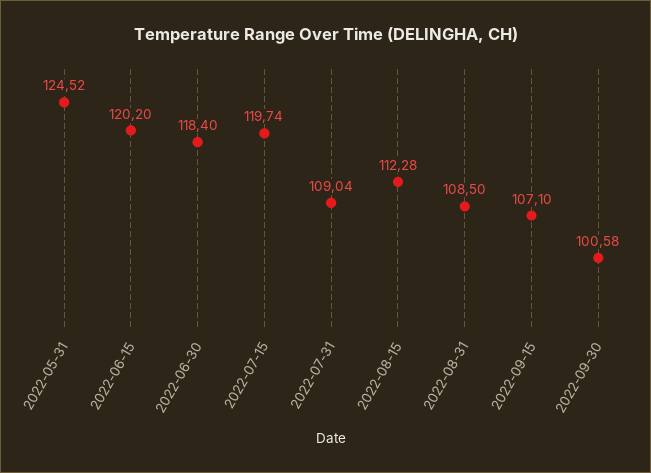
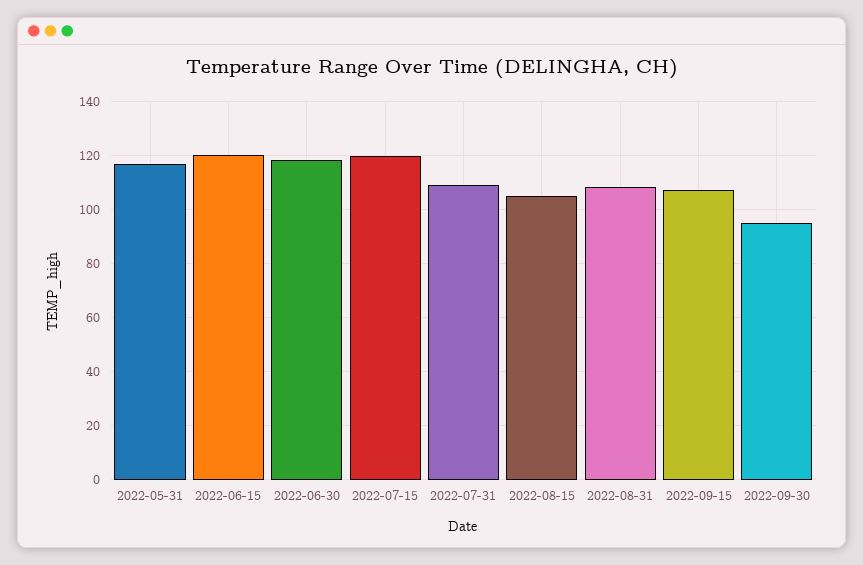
2022-05-31: 124.52 -> 117.5
2022-08-15: 112.28 -> 105
2022-09-30: 100.58 -> 95

